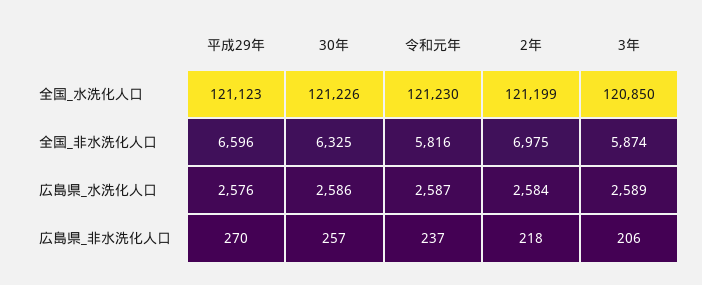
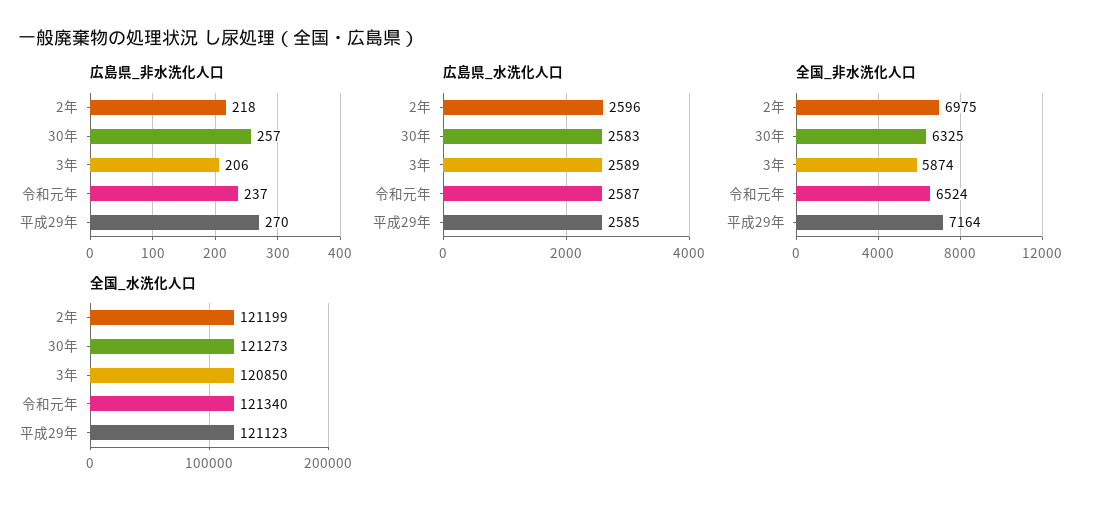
全国_水洗化人口, 30年: 121226 -> 121273
全国_水洗化人口, 令和元年: 121230 -> 121340
全国_非水洗化人口, 平成29年: 6596 -> 7164
全国_非水洗化人口, 令和元年: 5816 -> 6524
広島県_水洗化人口, 平成29年: 2576 -> 2585
広島県_水洗化人口, 30年: 2586 -> 2583
広島県_水洗化人口, 2年: 2584 -> 2596

